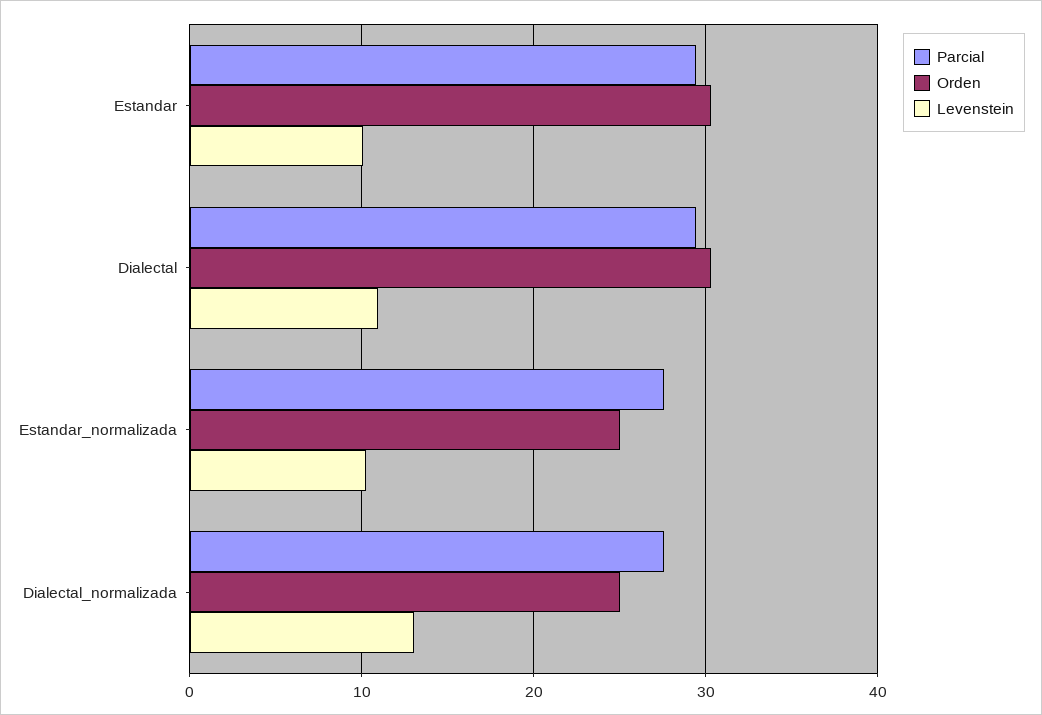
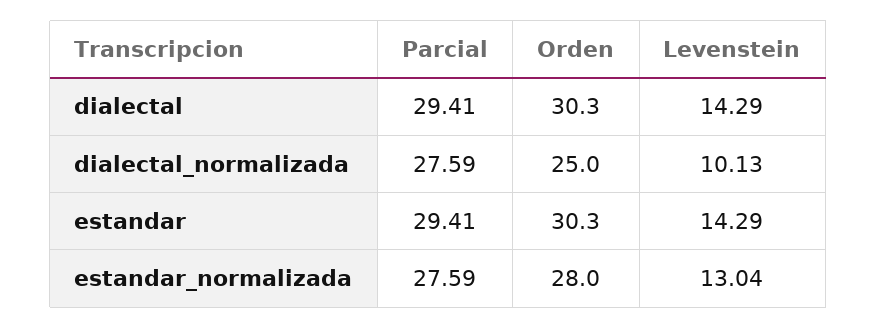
Levenstein, Estandar: 10 -> 14.29
Levenstein, Dialectal: 11 -> 14.29
Orden, Estandar_normalizada: 25 -> 28
Levenstein, Estandar_normalizada: 10 -> 13.04
Levenstein, Dialectal_normalizada: 13 -> 10.13

